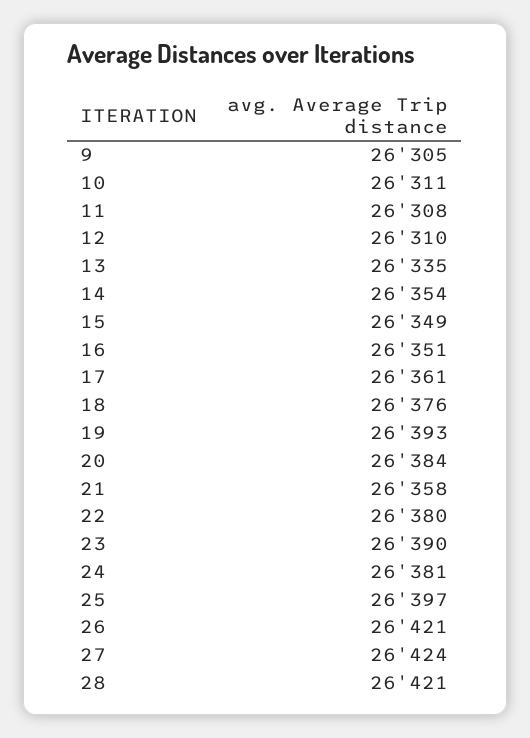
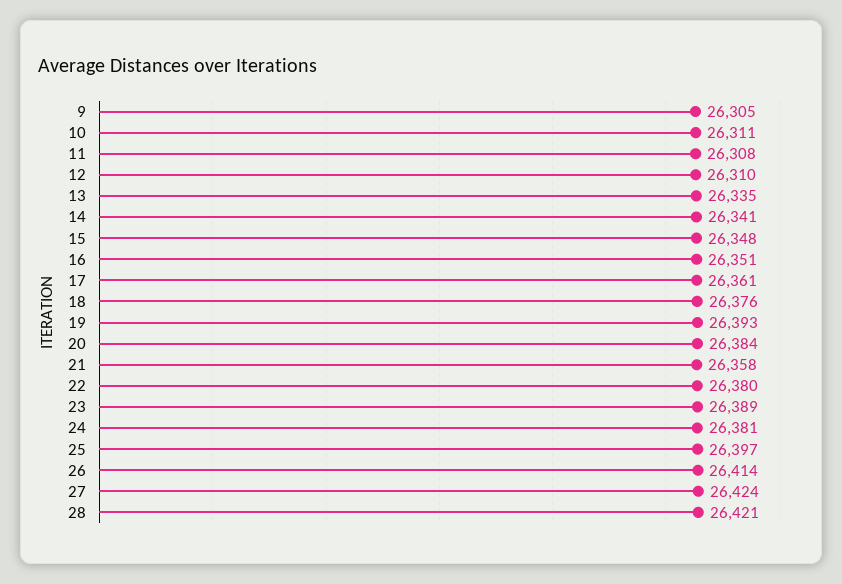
14: 26354 -> 26341
15: 26349 -> 26348
23: 26390 -> 26389
26: 26421 -> 26414

